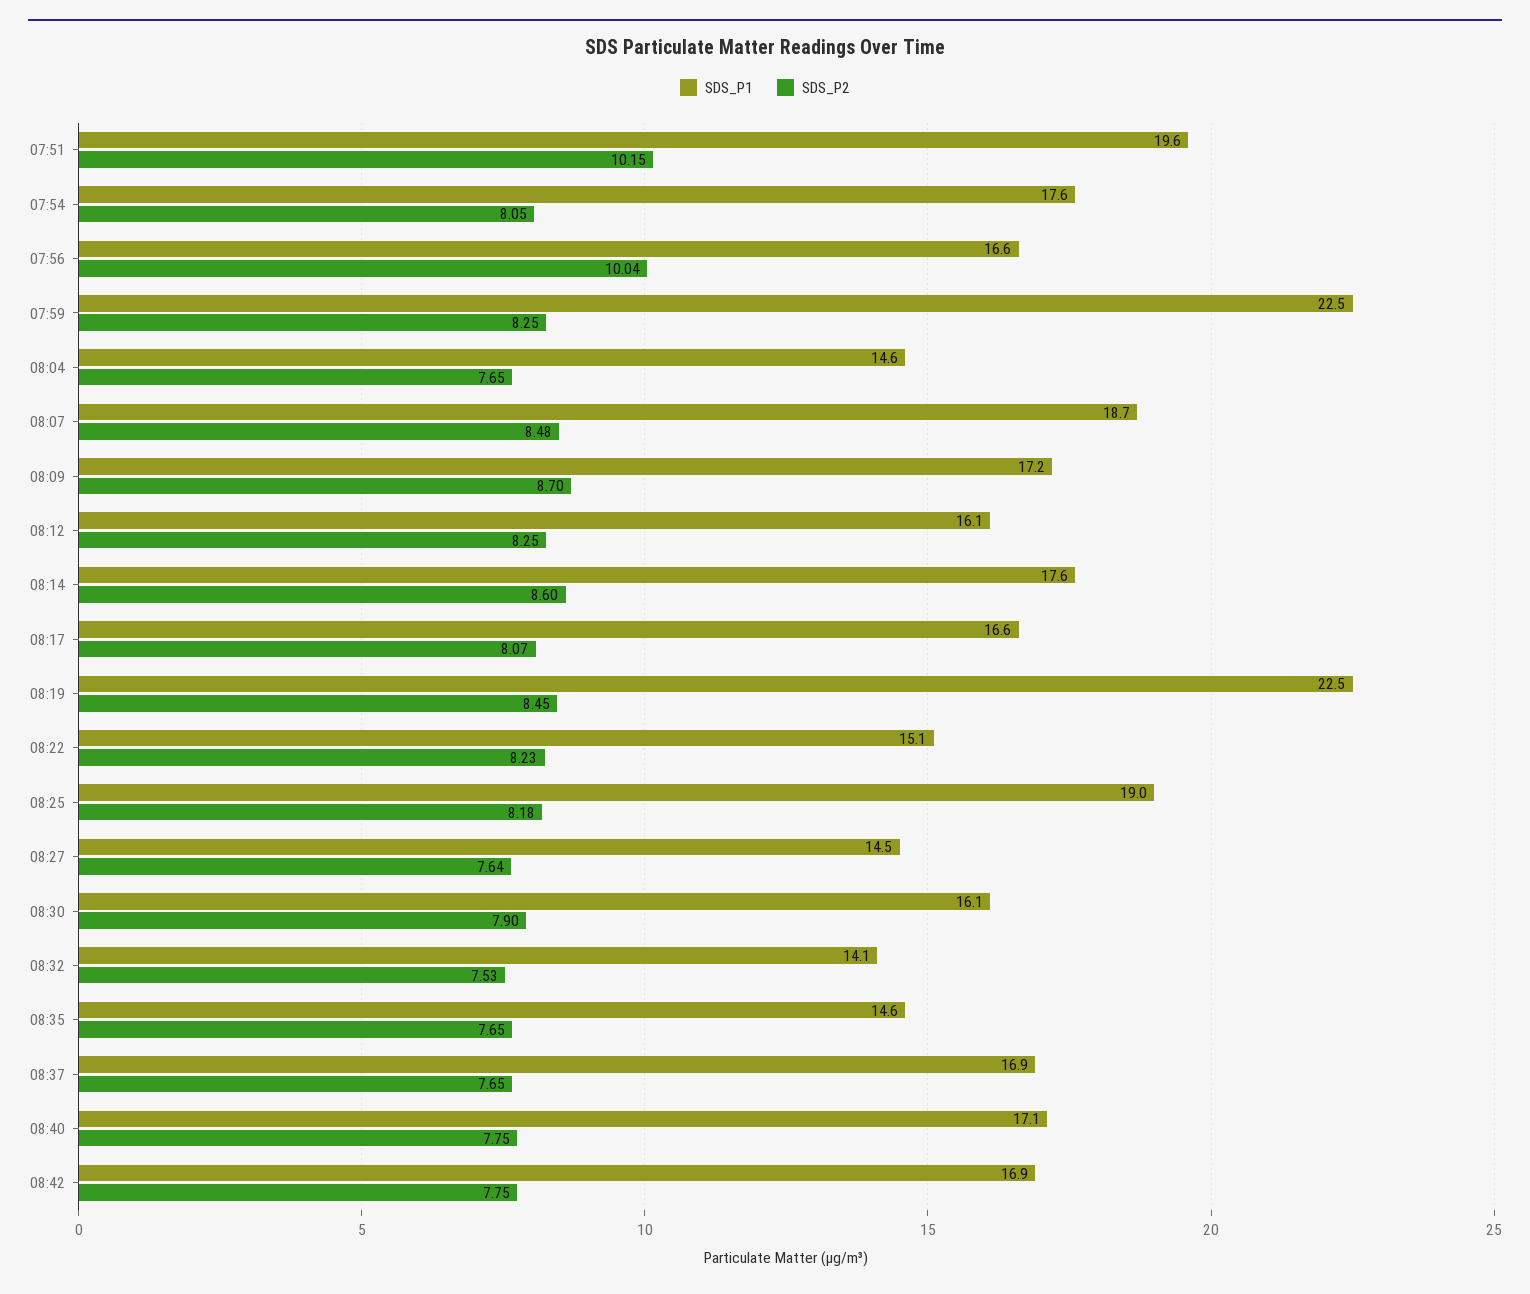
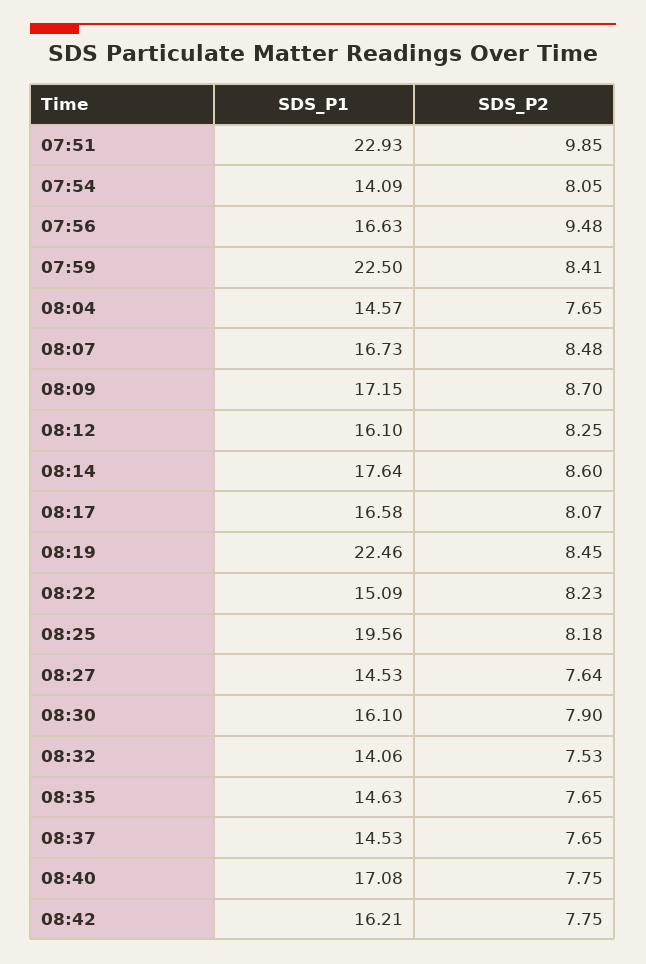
SDS_P1, 07:51: 19.6 -> 22.93
SDS_P2, 07:51: 10.15 -> 9.85
SDS_P1, 07:54: 17.6 -> 14.09
SDS_P2, 07:56: 10.04 -> 9.48
SDS_P2, 07:59: 8.25 -> 8.41
SDS_P1, 08:07: 18.7 -> 16.73
SDS_P1, 08:25: 19 -> 19.56
SDS_P1, 08:37: 16.9 -> 14.53
SDS_P1, 08:42: 16.9 -> 16.21

